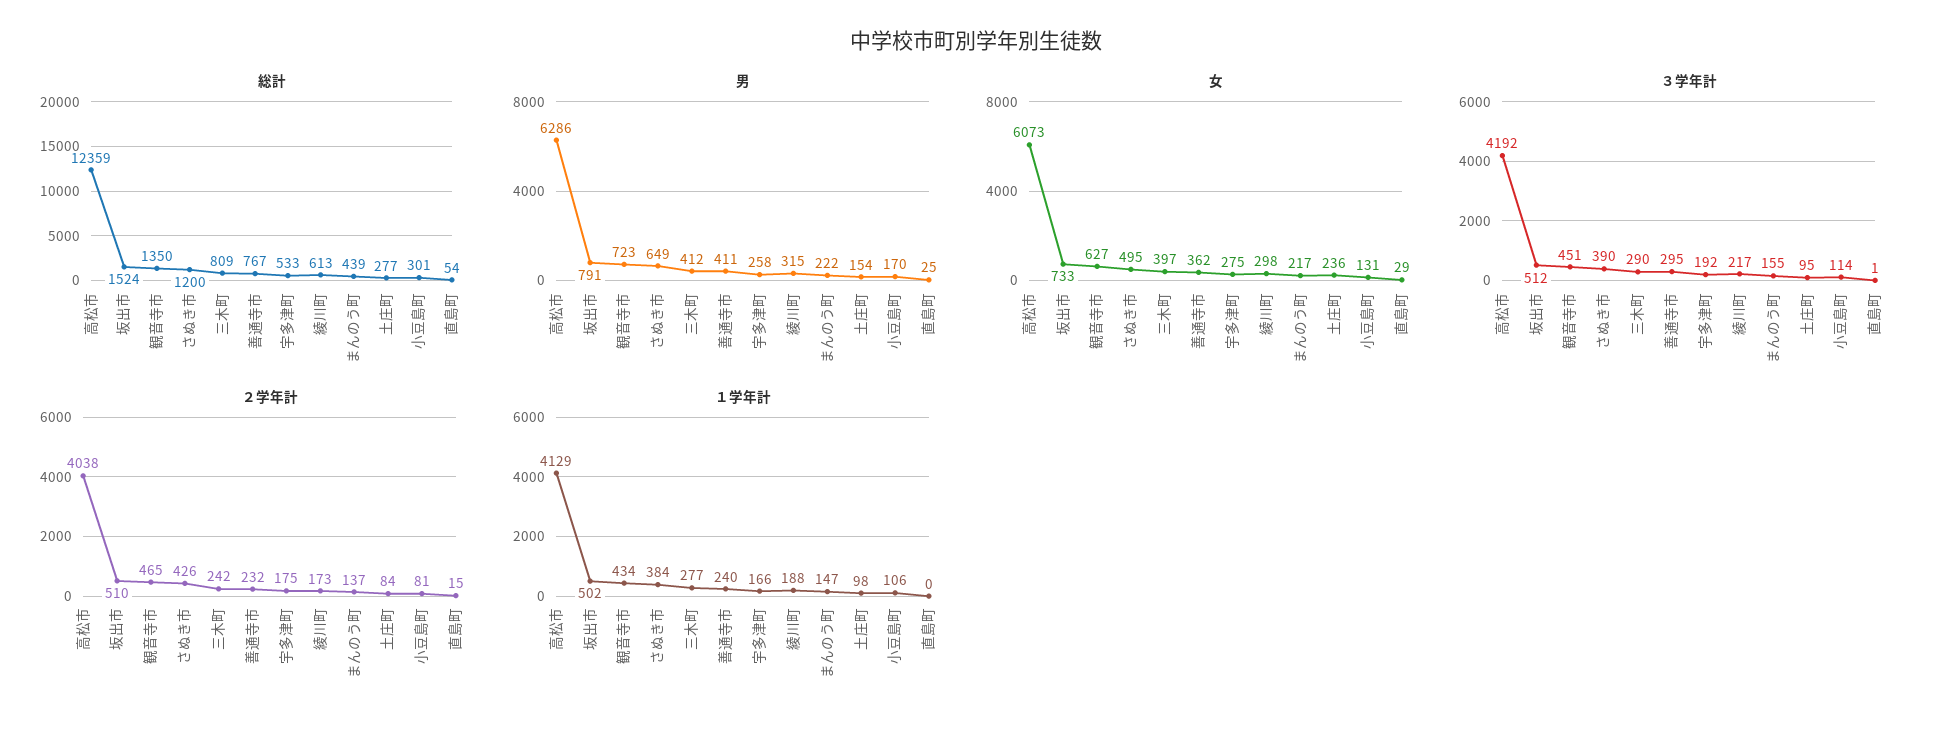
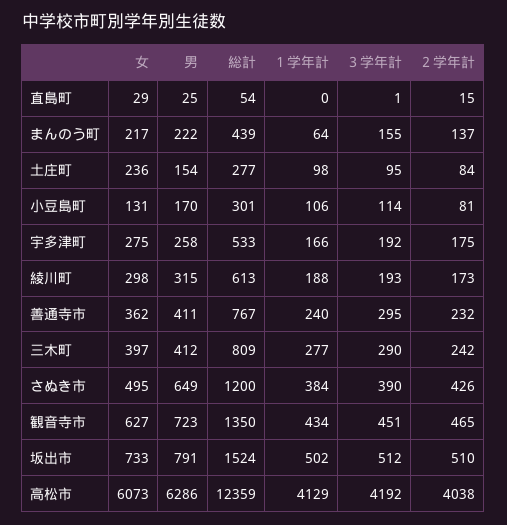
３学年計, 綾川町: 217 -> 193
１学年計, まんのう町: 147 -> 64

